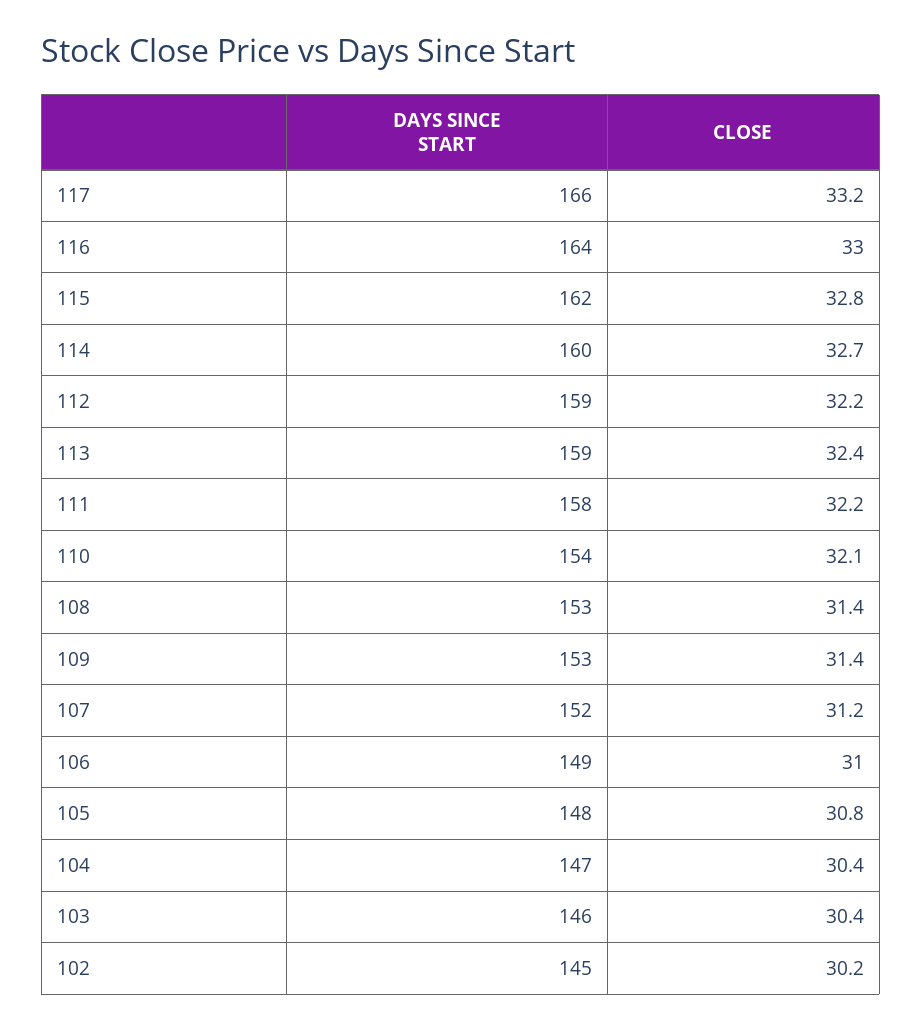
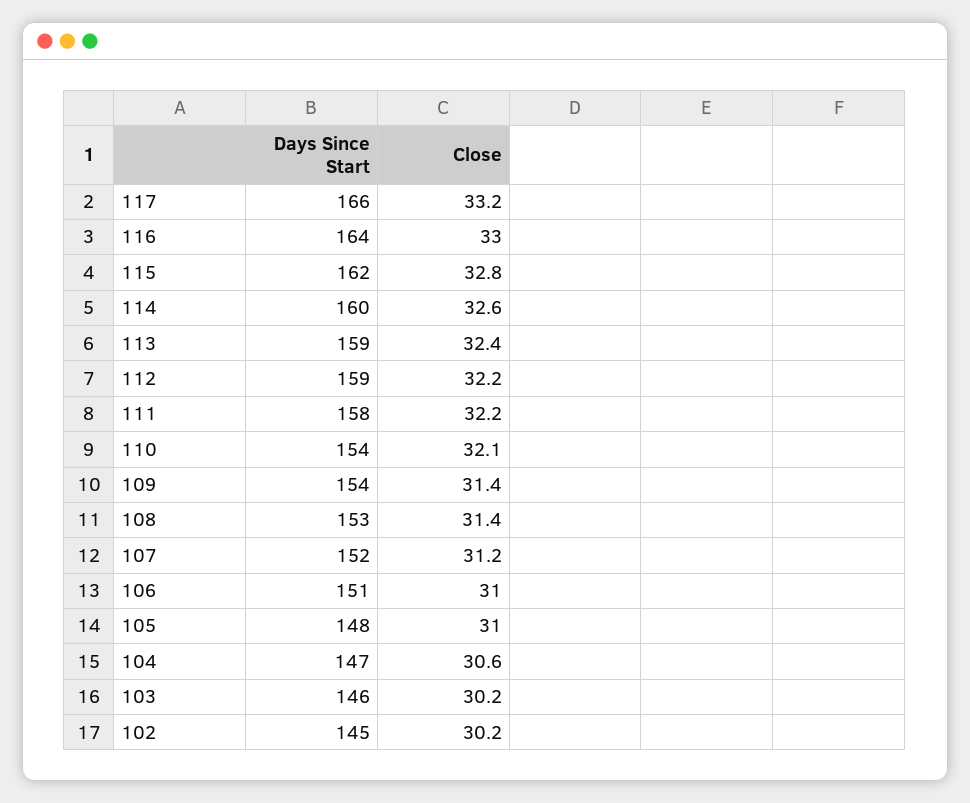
CLOSE, 114: 32.7 -> 32.6
DAYS SINCE START, 109: 153 -> 154
DAYS SINCE START, 106: 149 -> 151
CLOSE, 105: 30.8 -> 31
CLOSE, 104: 30.4 -> 30.6
CLOSE, 103: 30.4 -> 30.2

